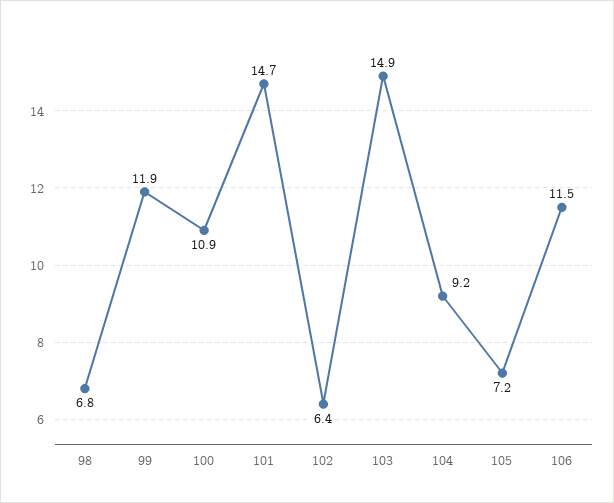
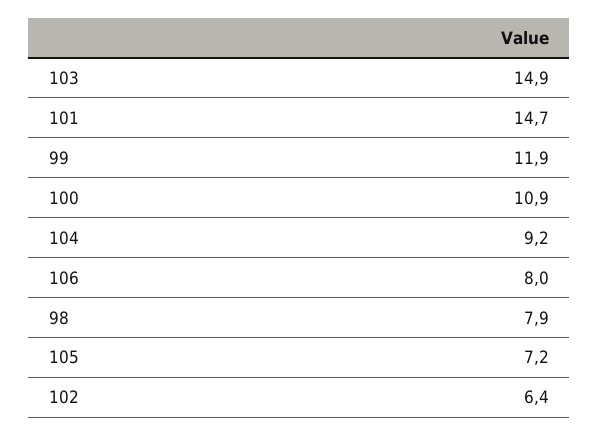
98: 6.8 -> 7.9
106: 11.5 -> 8

